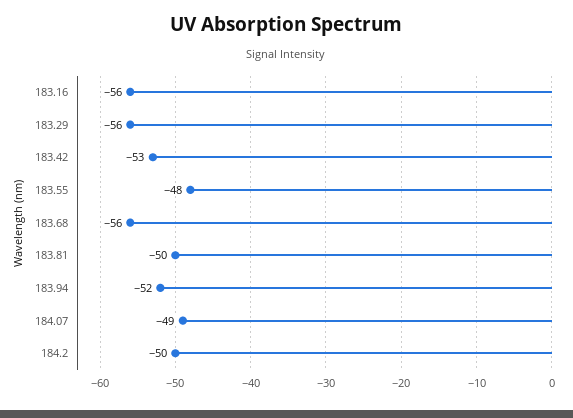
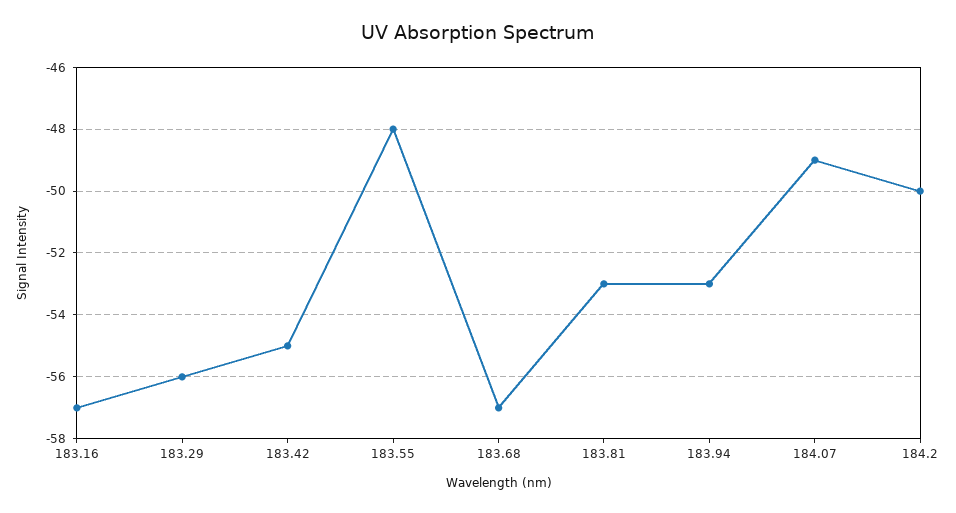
183.16: -56 -> -57
183.42: -53 -> -55
183.68: -56 -> -57
183.81: -50 -> -53
183.94: -52 -> -53

